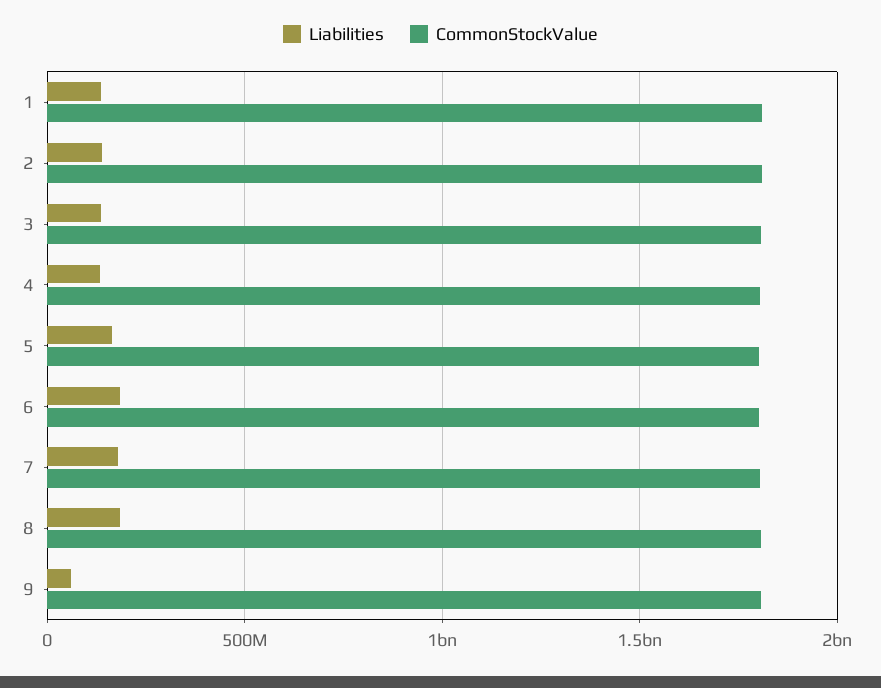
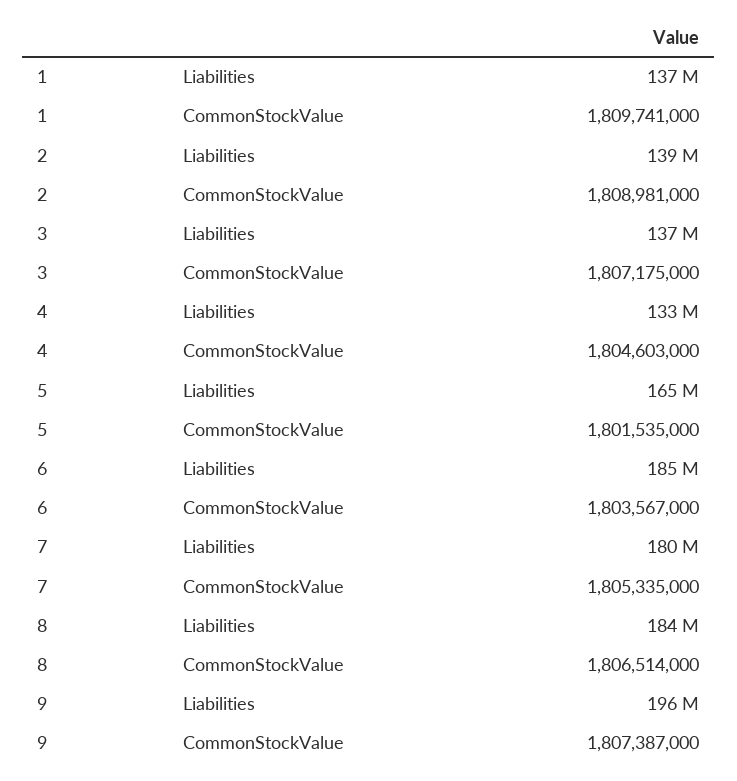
Liabilities, 9: 50000000 -> 196000000

